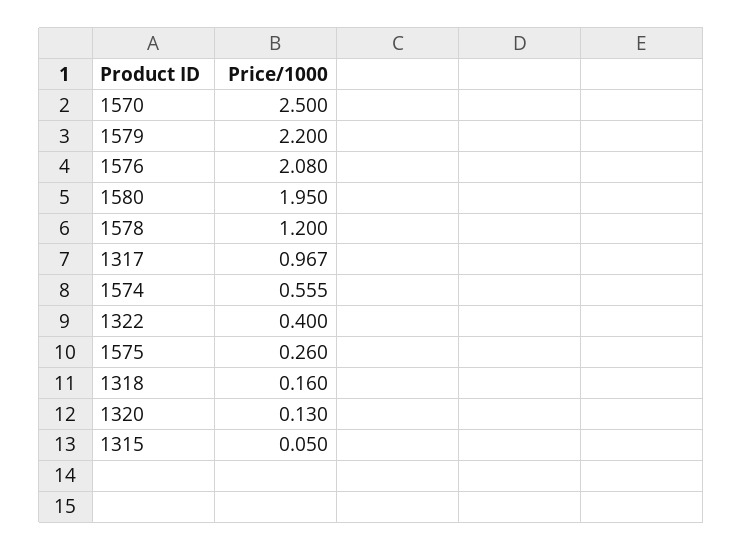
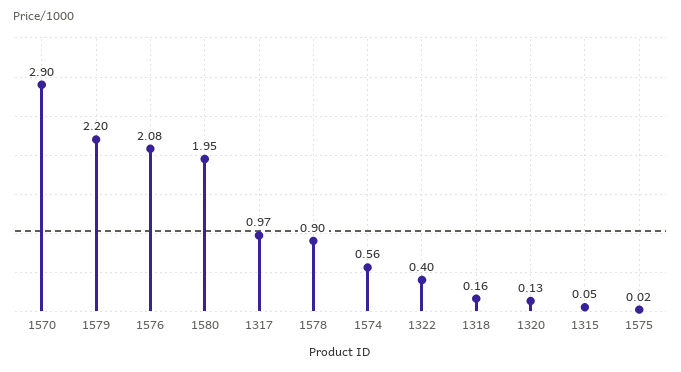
1570: 2.5 -> 2.9
1578: 1.2 -> 0.9
1575: 0.26 -> 0.02

